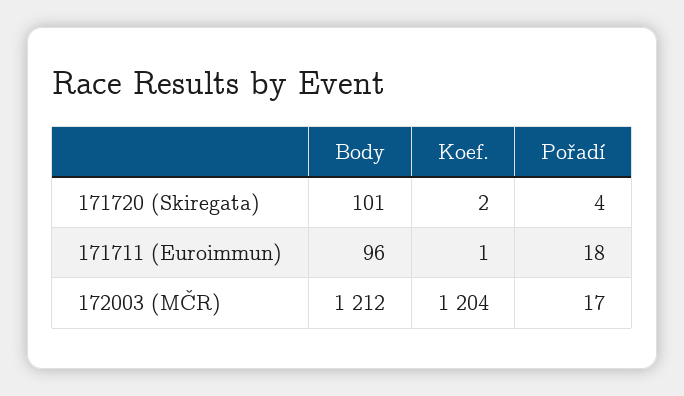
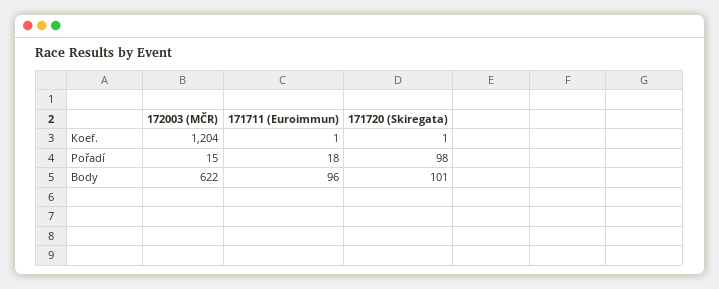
Koef., 171720 (Skiregata): 2 -> 1
Pořadí, 171720 (Skiregata): 4 -> 98
Body, 172003 (MČR): 1212 -> 622
Pořadí, 172003 (MČR): 17 -> 15

